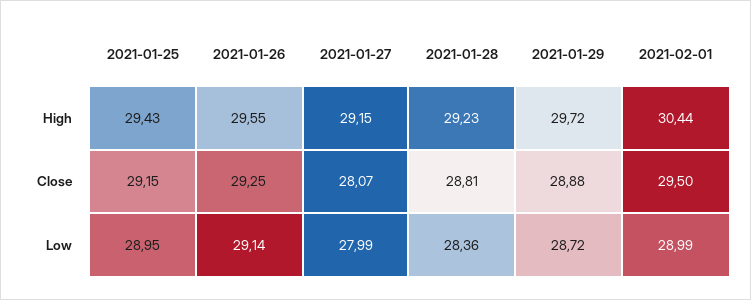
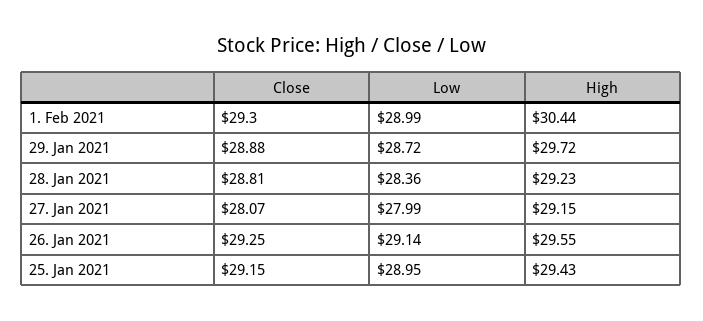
2021-02-01, Close: 29.5 -> 29.3

